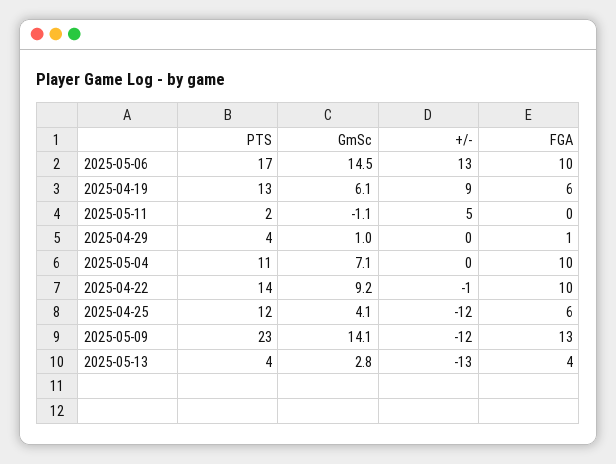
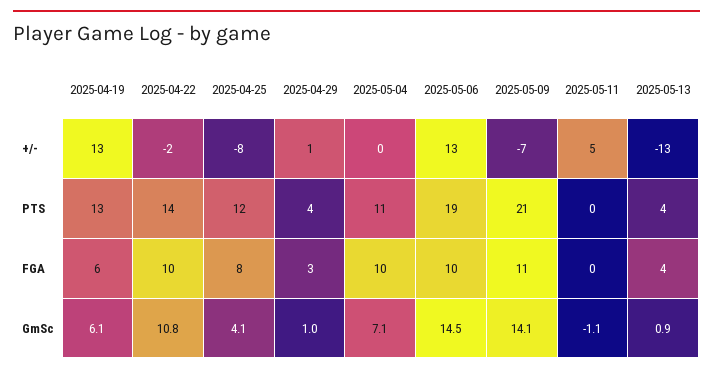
PTS, 2025-05-06: 17 -> 19
+/-, 2025-04-19: 9 -> 13
PTS, 2025-05-11: 2 -> 0
+/-, 2025-04-29: 0 -> 1
FGA, 2025-04-29: 1 -> 3
GmSc, 2025-04-22: 9.2 -> 10.8
+/-, 2025-04-22: -1 -> -2
+/-, 2025-04-25: -12 -> -8
FGA, 2025-04-25: 6 -> 8
PTS, 2025-05-09: 23 -> 21
+/-, 2025-05-09: -12 -> -7
FGA, 2025-05-09: 13 -> 11
GmSc, 2025-05-13: 2.8 -> 0.9

